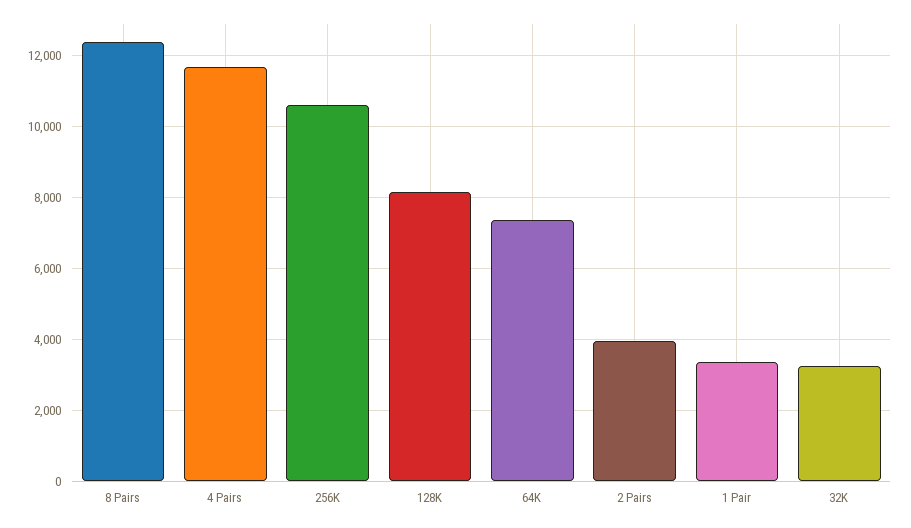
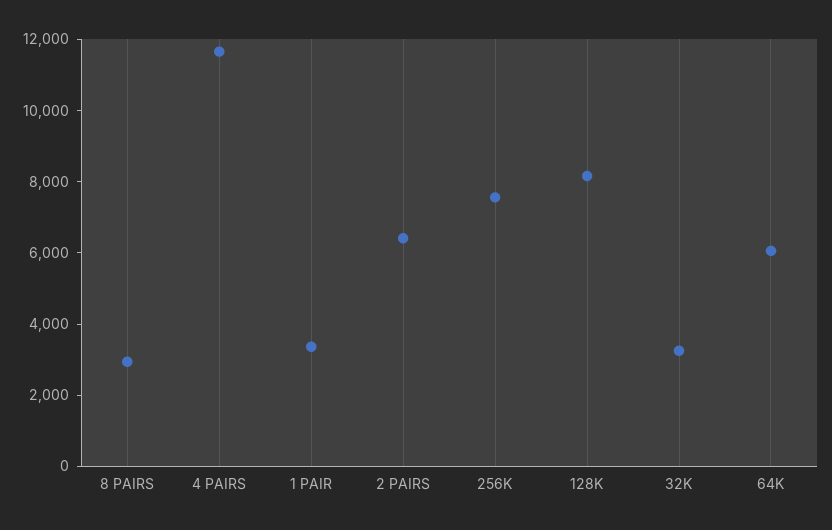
8 Pairs: 12400 -> 3000
256K: 10600 -> 7500
64K: 7400 -> 6000
2 Pairs: 4000 -> 6500

